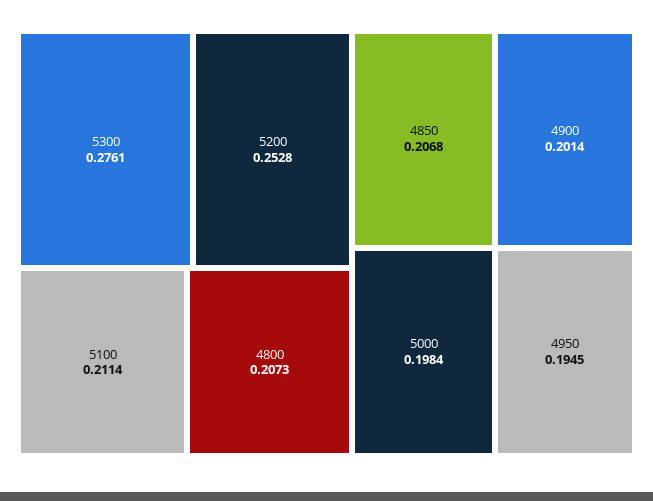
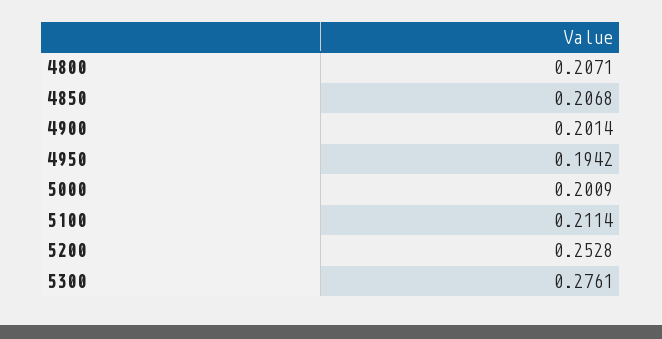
4800: 0.2073 -> 0.2071
5000: 0.1984 -> 0.2009
4950: 0.1945 -> 0.1942

